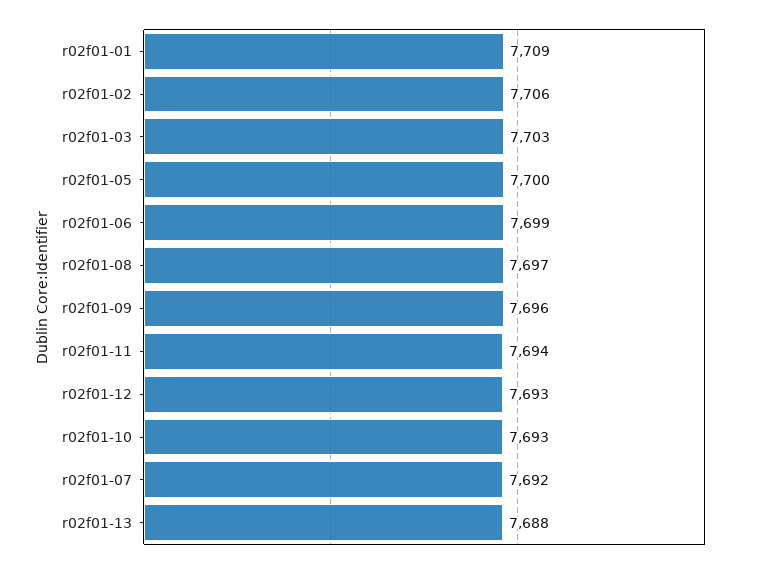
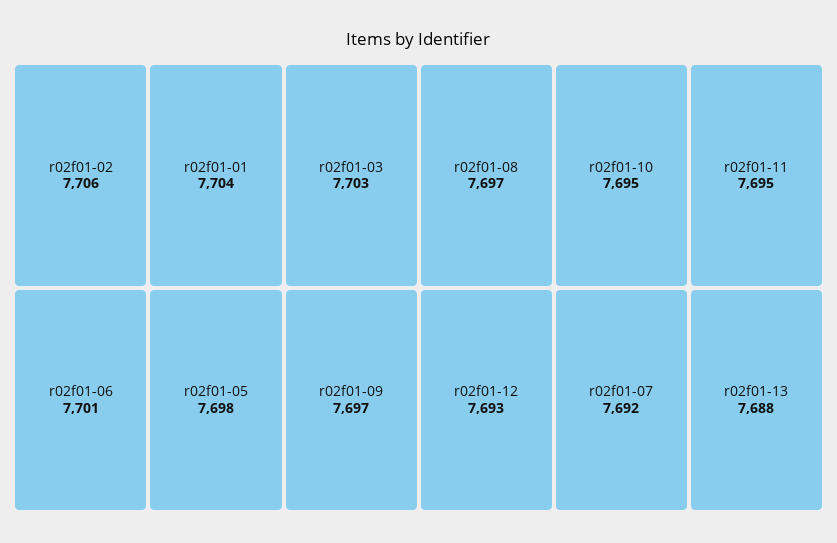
r02f01-01: 7709 -> 7704
r02f01-05: 7700 -> 7698
r02f01-06: 7699 -> 7701
r02f01-09: 7696 -> 7697
r02f01-11: 7694 -> 7695
r02f01-10: 7693 -> 7695

